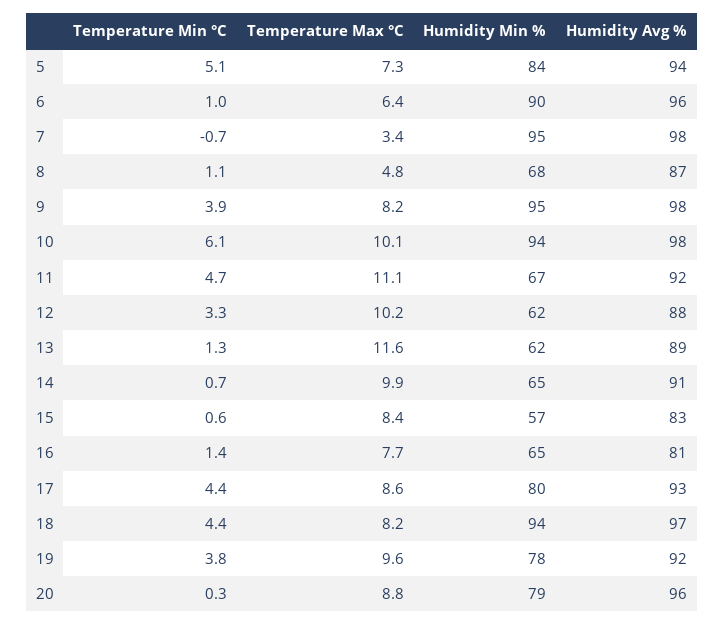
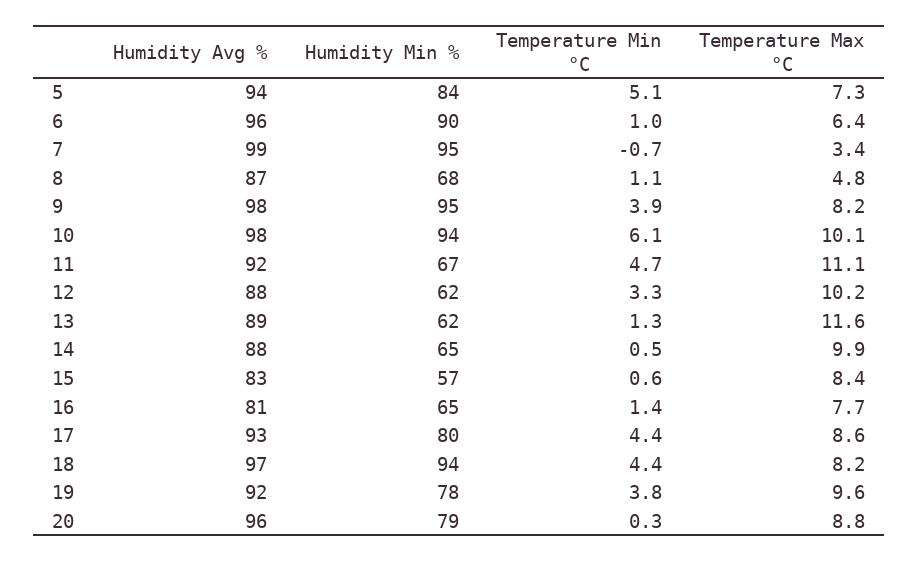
Humidity Avg %, 7: 98 -> 99
Temperature Min °C, 14: 0.7 -> 0.5
Humidity Avg %, 14: 91 -> 88

